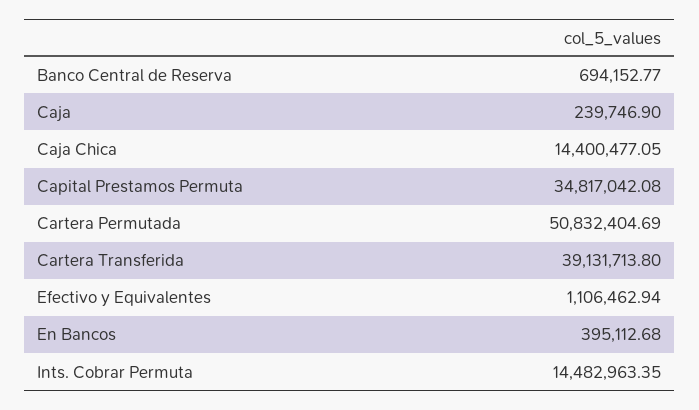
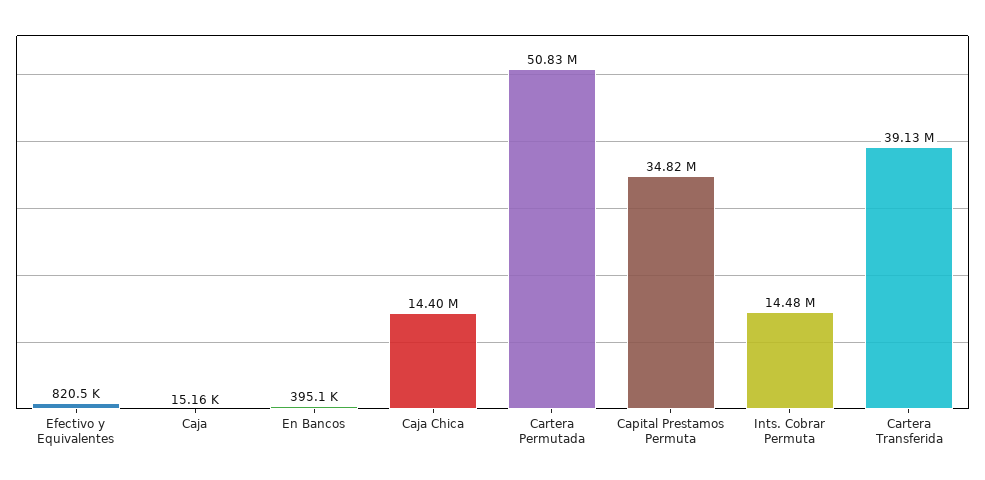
Banco Central de Reserva: 694152.77 -> none
Caja: 239746.9 -> 15160
Efectivo y Equivalentes: 1106462.94 -> 820500

